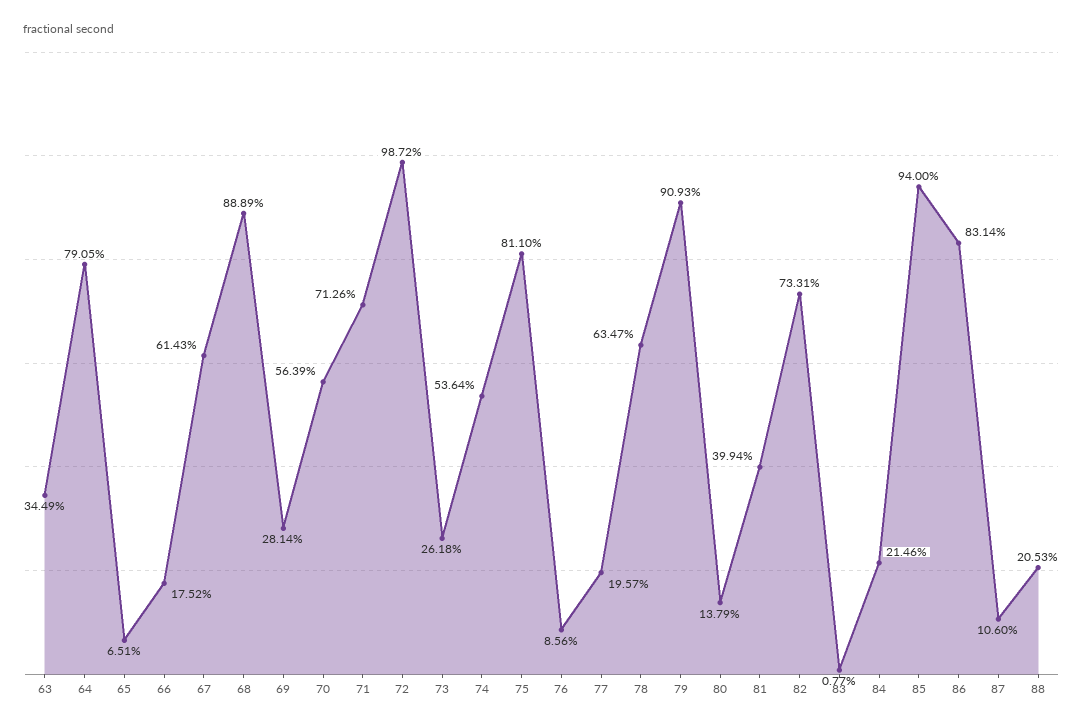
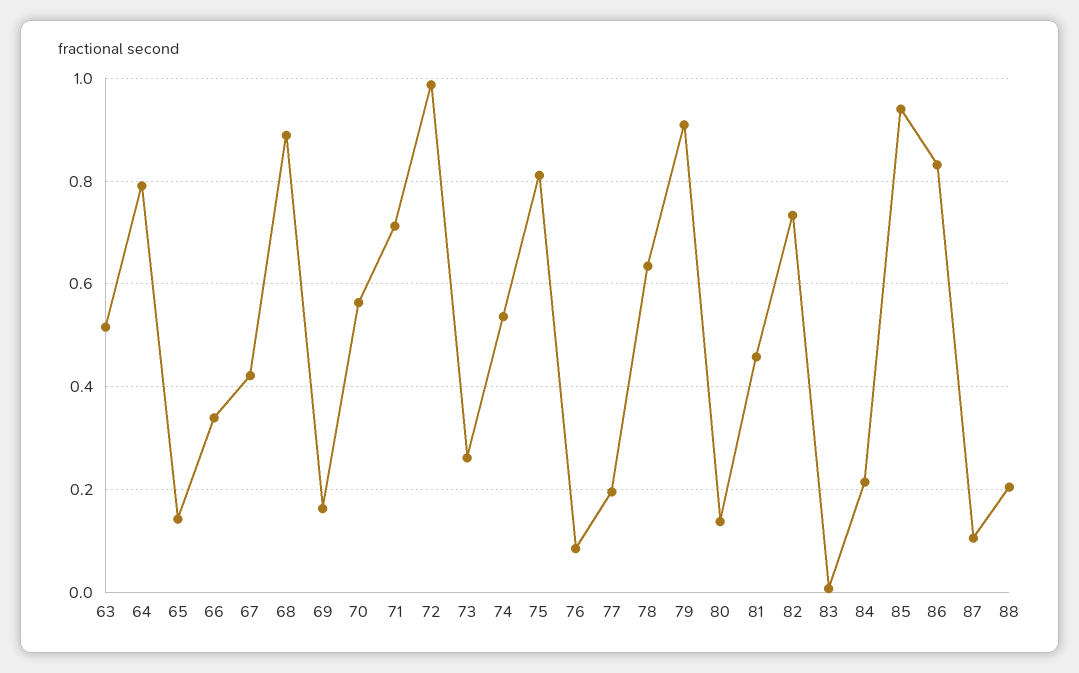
63: 0.3449 -> 0.52
65: 0.0651 -> 0.14
66: 0.1752 -> 0.34
67: 0.6143 -> 0.42
69: 0.2814 -> 0.16
81: 0.3994 -> 0.46

